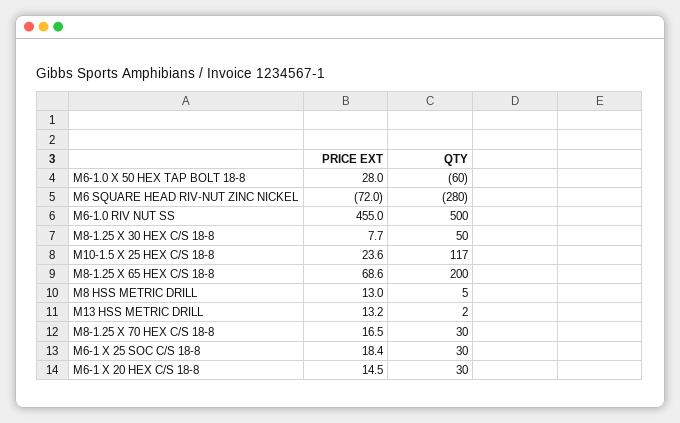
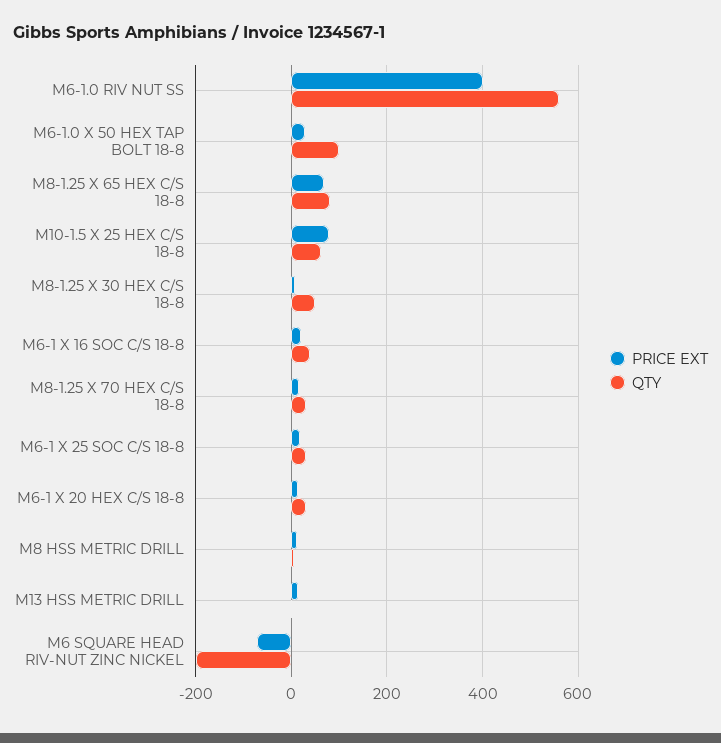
QTY, M6-1.0 X 50 HEX TAP BOLT 18-8: -60 -> 100
QTY, M6 SQUARE HEAD RIV-NUT ZINC NICKEL: -280 -> -200
PRICE EXT, M6-1.0 RIV NUT SS: 455 -> 400
QTY, M6-1.0 RIV NUT SS: 500 -> 560
PRICE EXT, M10-1.5 X 25 HEX C/S 18-8: 23.6 -> 80
QTY, M10-1.5 X 25 HEX C/S 18-8: 117 -> 60
QTY, M8-1.25 X 65 HEX C/S 18-8: 200 -> 80
PRICE EXT, M6-1 X 16 SOC C/S 18-8: none -> 20
QTY, M6-1 X 16 SOC C/S 18-8: none -> 40

